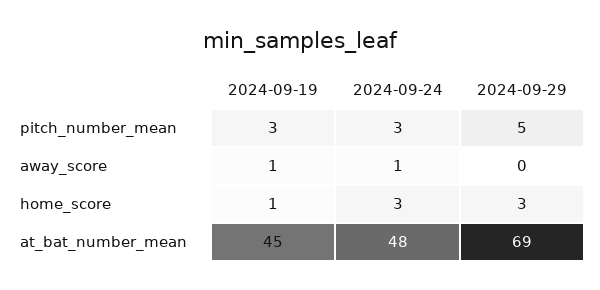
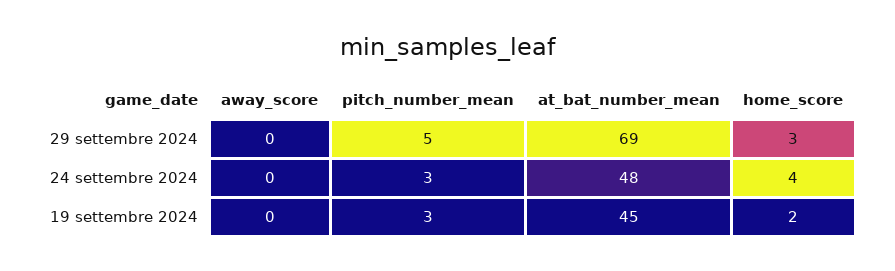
2024-09-19, away_score: 1 -> 0
2024-09-24, away_score: 1 -> 0
2024-09-19, home_score: 1 -> 2
2024-09-24, home_score: 3 -> 4

